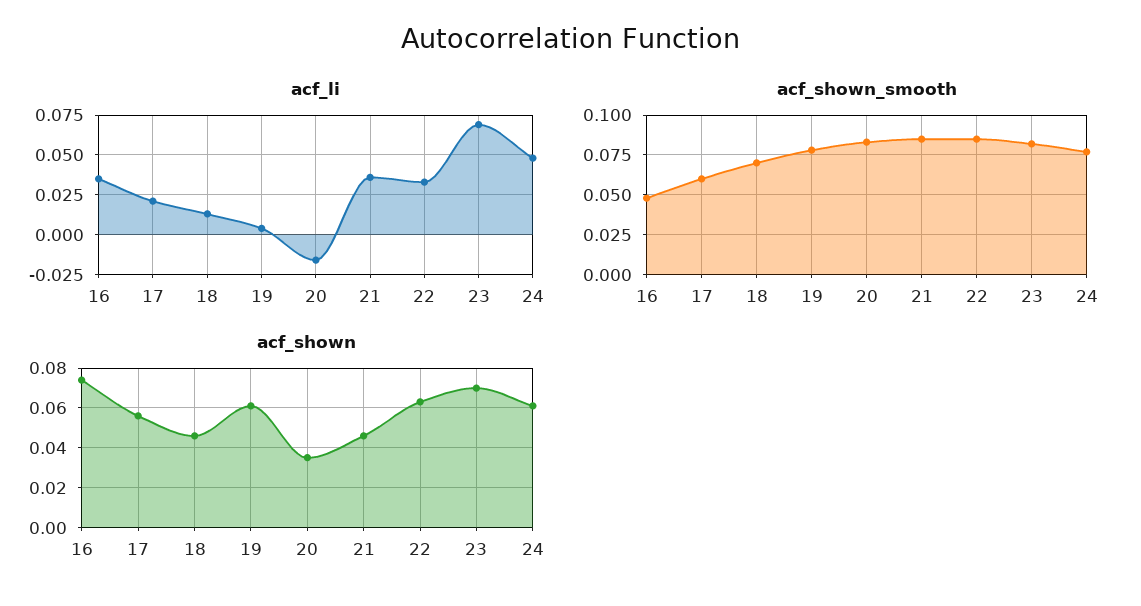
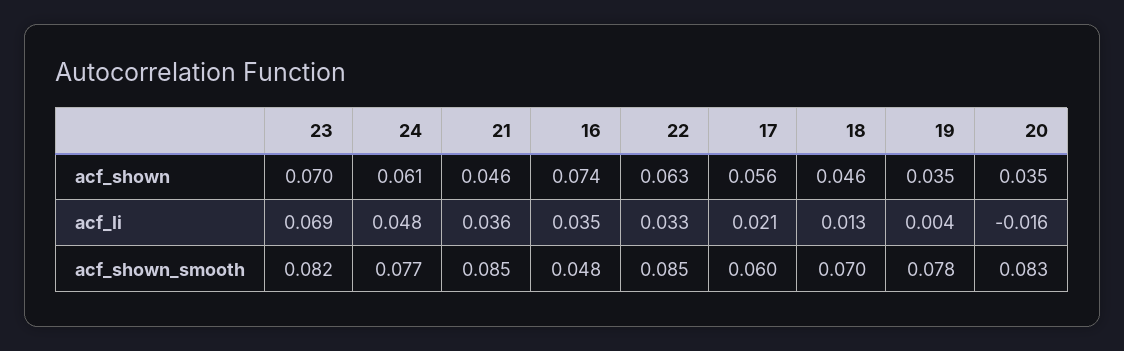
acf_shown, 19: 0.06 -> 0.035

